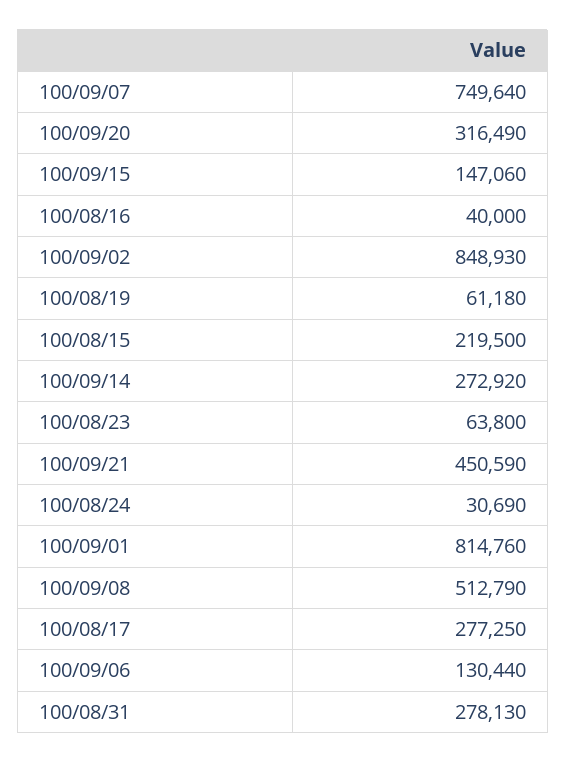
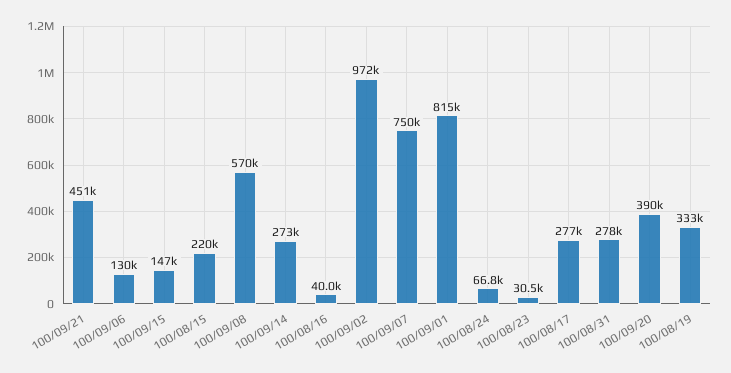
100/09/20: 316490 -> 390000
100/09/02: 848930 -> 972000
100/08/19: 61180 -> 333000
100/08/23: 63800 -> 30500
100/08/24: 30690 -> 66800
100/09/08: 512790 -> 570000

